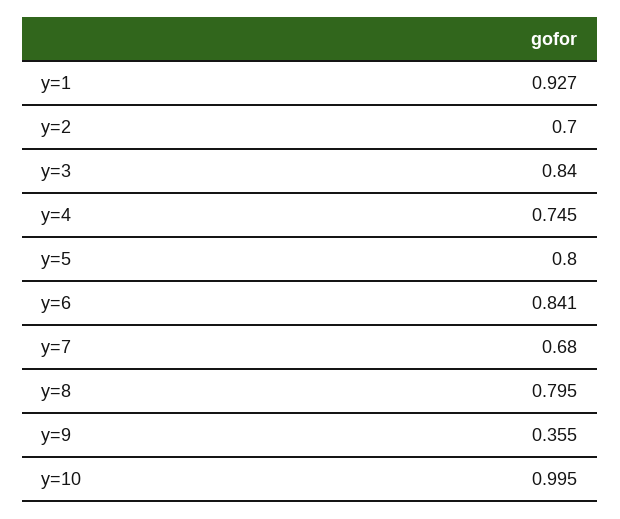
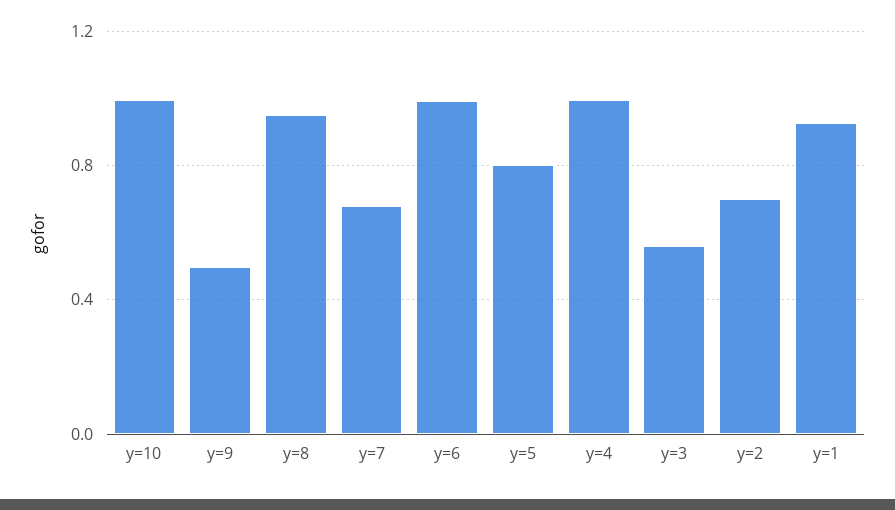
y=3: 0.84 -> 0.55
y=4: 0.745 -> 1
y=6: 0.841 -> 1
y=8: 0.795 -> 0.95
y=9: 0.355 -> 0.5

